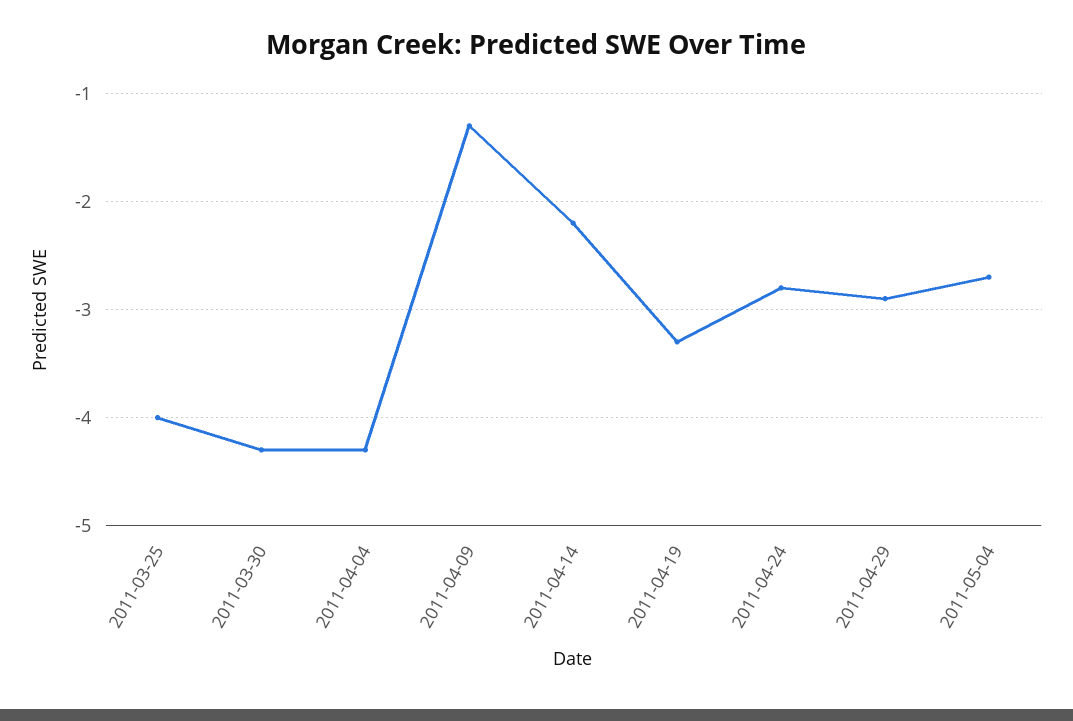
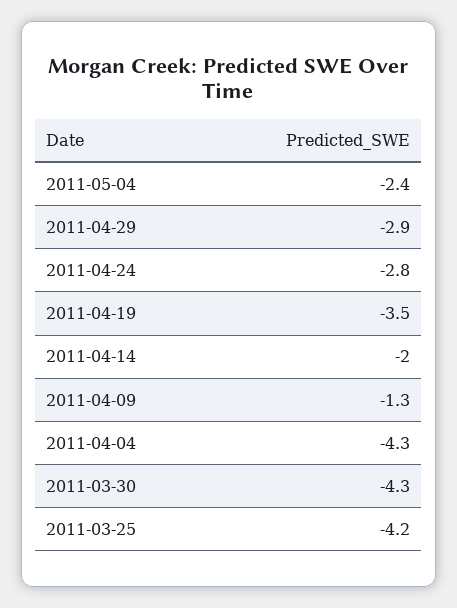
2011-03-25: -4 -> -4.2
2011-04-14: -2.2 -> -2
2011-04-19: -3.3 -> -3.5
2011-05-04: -2.7 -> -2.4

